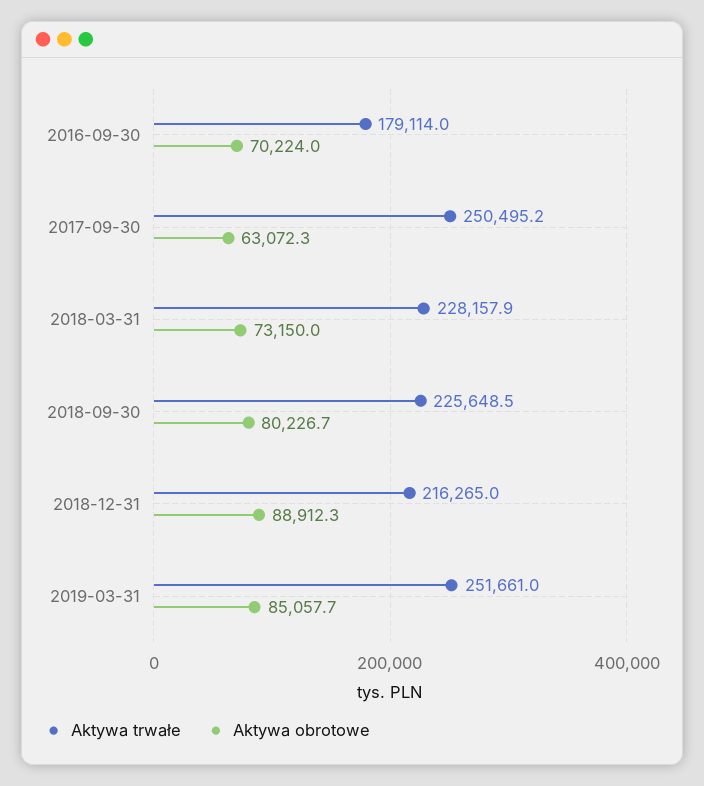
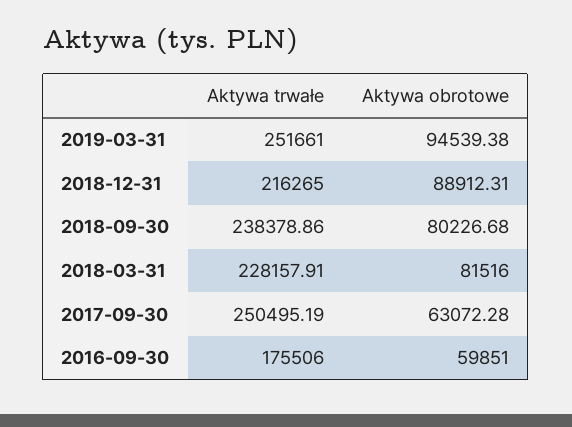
Aktywa trwałe, 2016-09-30: 179114 -> 175506
Aktywa obrotowe, 2016-09-30: 70224 -> 59851
Aktywa obrotowe, 2018-03-31: 73150 -> 81516
Aktywa trwałe, 2018-09-30: 225648.5 -> 238378.86
Aktywa obrotowe, 2019-03-31: 85057.7 -> 94539.38

